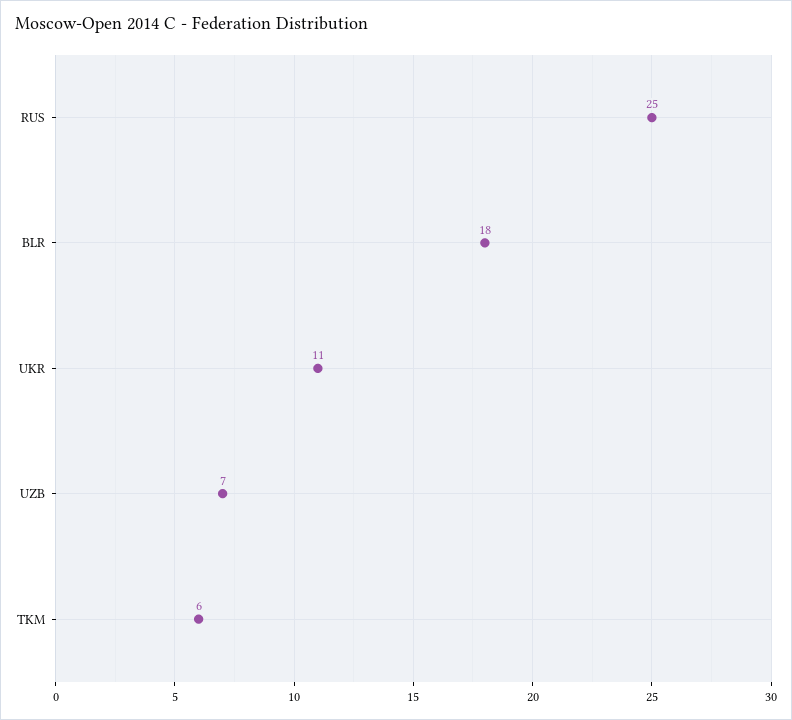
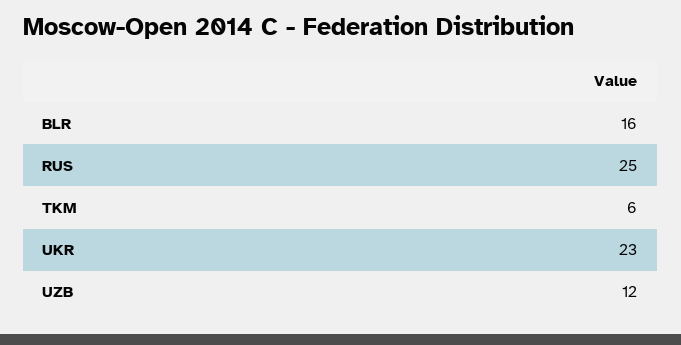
BLR: 18 -> 16
UKR: 11 -> 23
UZB: 7 -> 12

